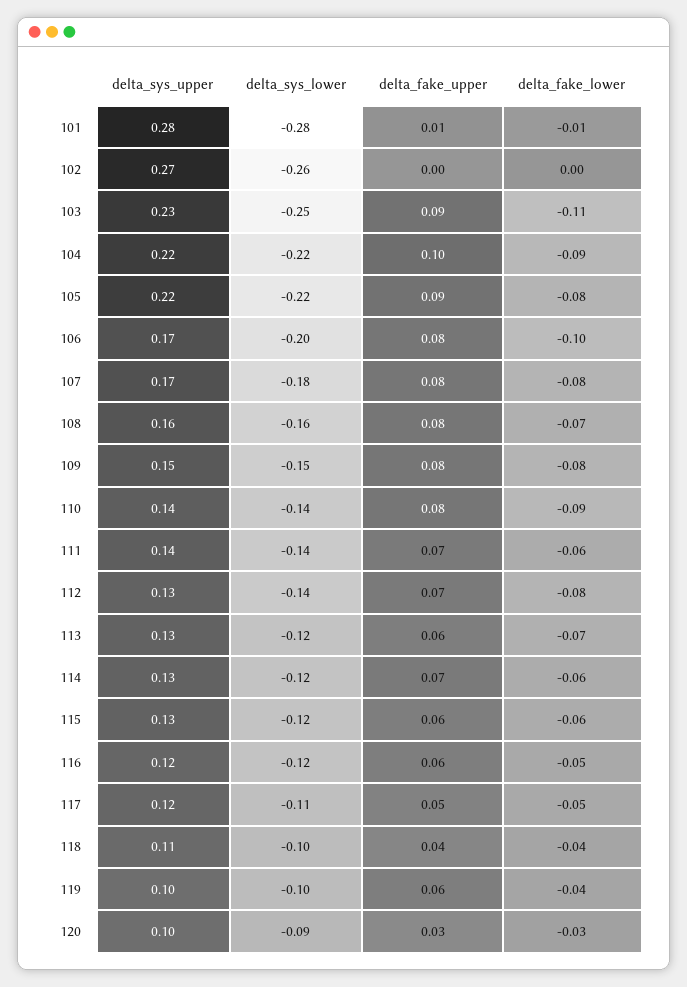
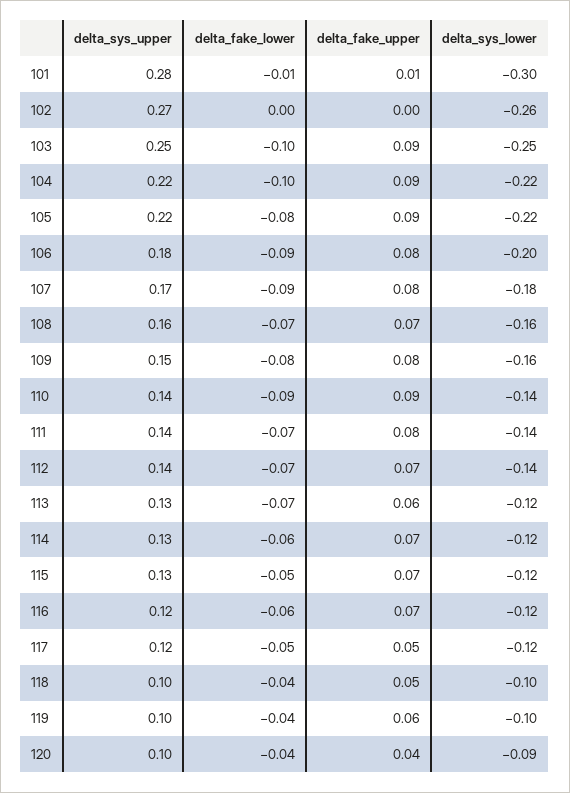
delta_sys_lower, 101: -0.28 -> -0.3
delta_sys_upper, 103: 0.23 -> 0.25
delta_fake_lower, 103: -0.11 -> -0.1
delta_fake_upper, 104: 0.1 -> 0.09
delta_fake_lower, 104: -0.09 -> -0.1
delta_sys_upper, 106: 0.17 -> 0.18
delta_fake_lower, 106: -0.1 -> -0.09
delta_fake_lower, 107: -0.08 -> -0.09
delta_fake_upper, 108: 0.08 -> 0.07
delta_sys_lower, 109: -0.15 -> -0.16
delta_fake_upper, 110: 0.08 -> 0.09
delta_fake_upper, 111: 0.07 -> 0.08
delta_fake_lower, 111: -0.06 -> -0.07
delta_sys_upper, 112: 0.13 -> 0.14
delta_fake_lower, 112: -0.08 -> -0.07
delta_fake_upper, 115: 0.06 -> 0.07
delta_fake_lower, 115: -0.06 -> -0.05
delta_fake_upper, 116: 0.06 -> 0.07
delta_fake_lower, 116: -0.05 -> -0.06
delta_sys_lower, 117: -0.11 -> -0.12
delta_sys_upper, 118: 0.11 -> 0.1
delta_fake_upper, 118: 0.04 -> 0.05
delta_fake_upper, 120: 0.03 -> 0.04
delta_fake_lower, 120: -0.03 -> -0.04

